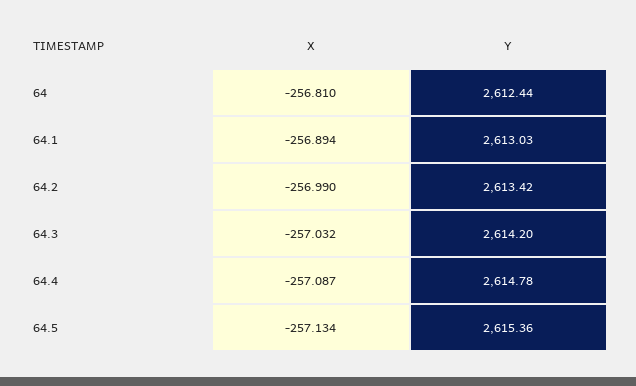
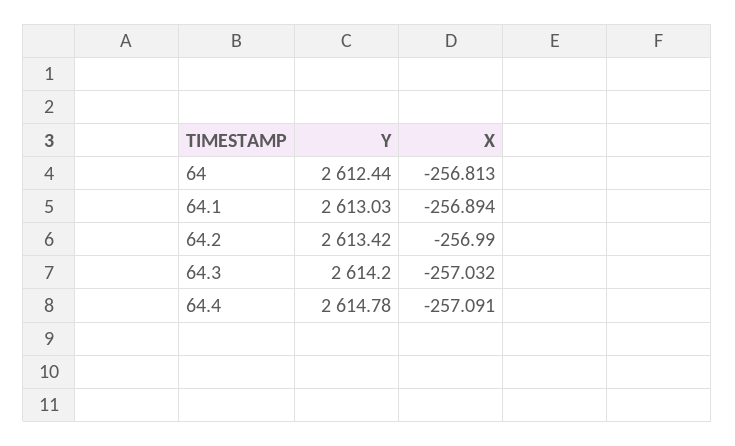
X, 64: -256.81 -> -256.813
X, 64.4: -257.087 -> -257.091
X, 64.5: -257.134 -> none
Y, 64.5: 2615.36 -> none

